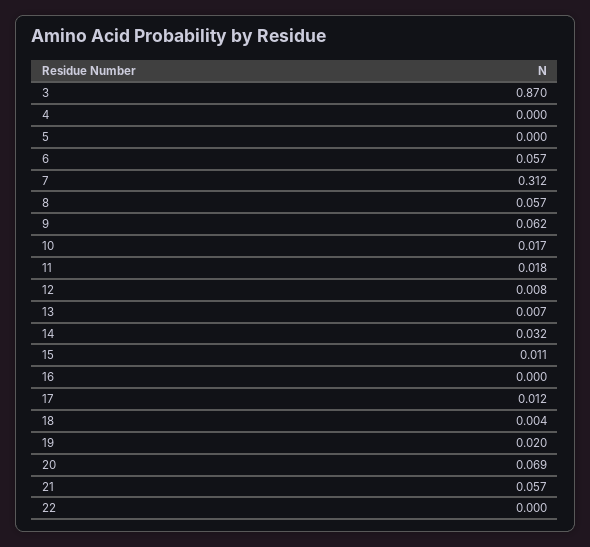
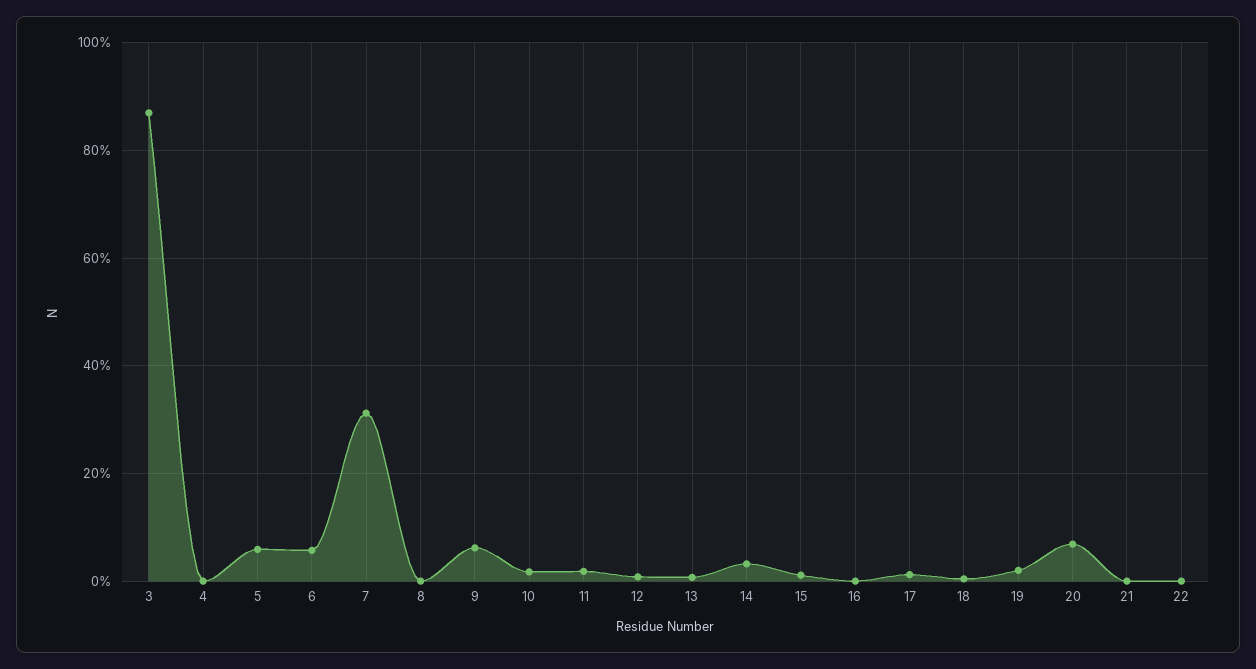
5: 0 -> 0.06
8: 0.057 -> 0
21: 0.057 -> 0

